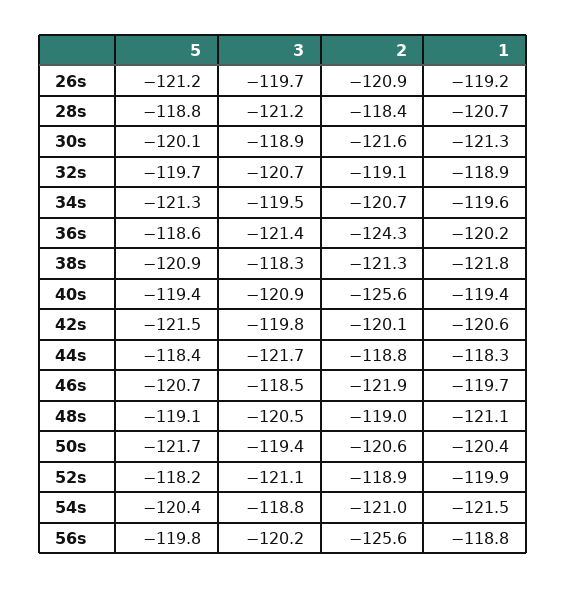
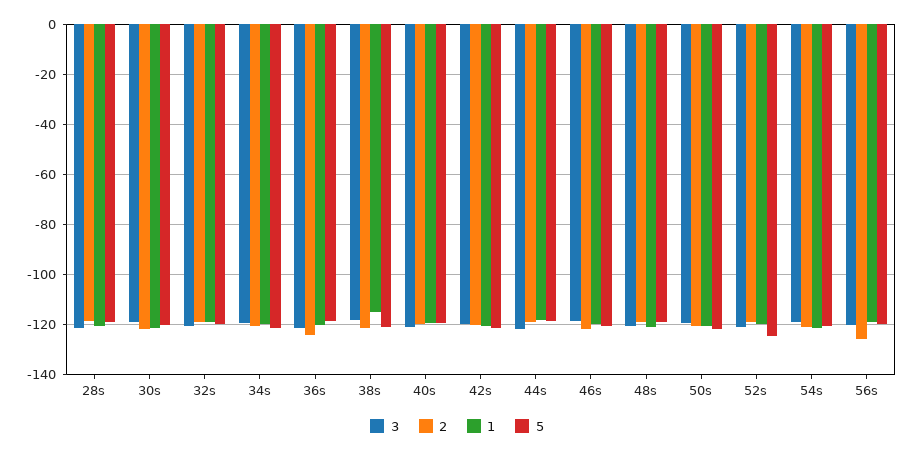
5, 26s: -121.2 -> none
3, 26s: -119.7 -> none
2, 26s: -120.9 -> none
1, 26s: -119.2 -> none
1, 38s: -121.8 -> -115
2, 40s: -125.6 -> -120
5, 52s: -118.2 -> -125

